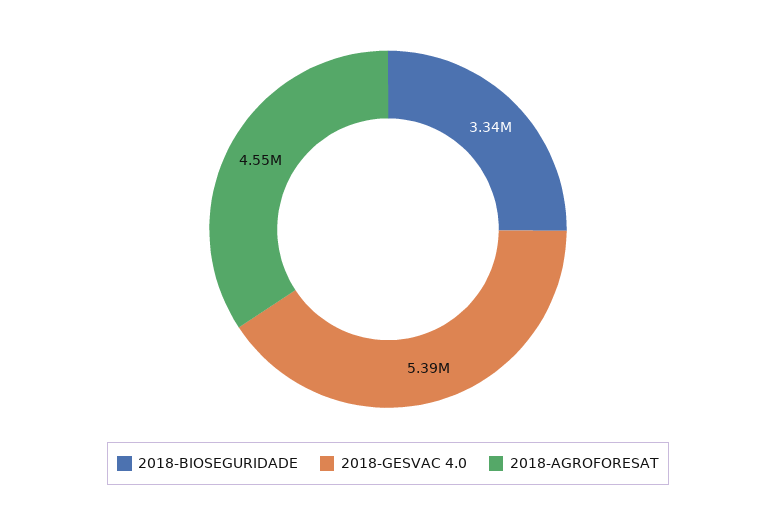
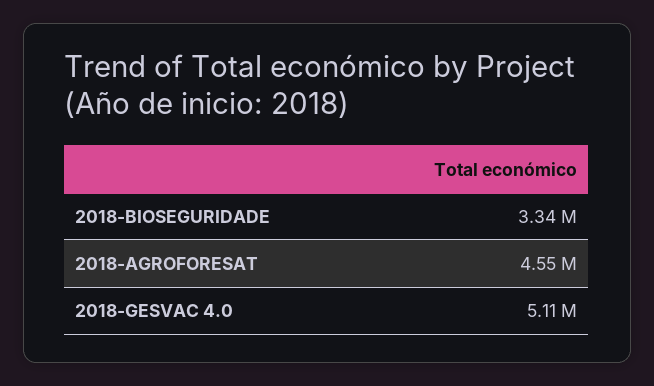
2018-GESVAC 4.0: 5390000 -> 5110000

